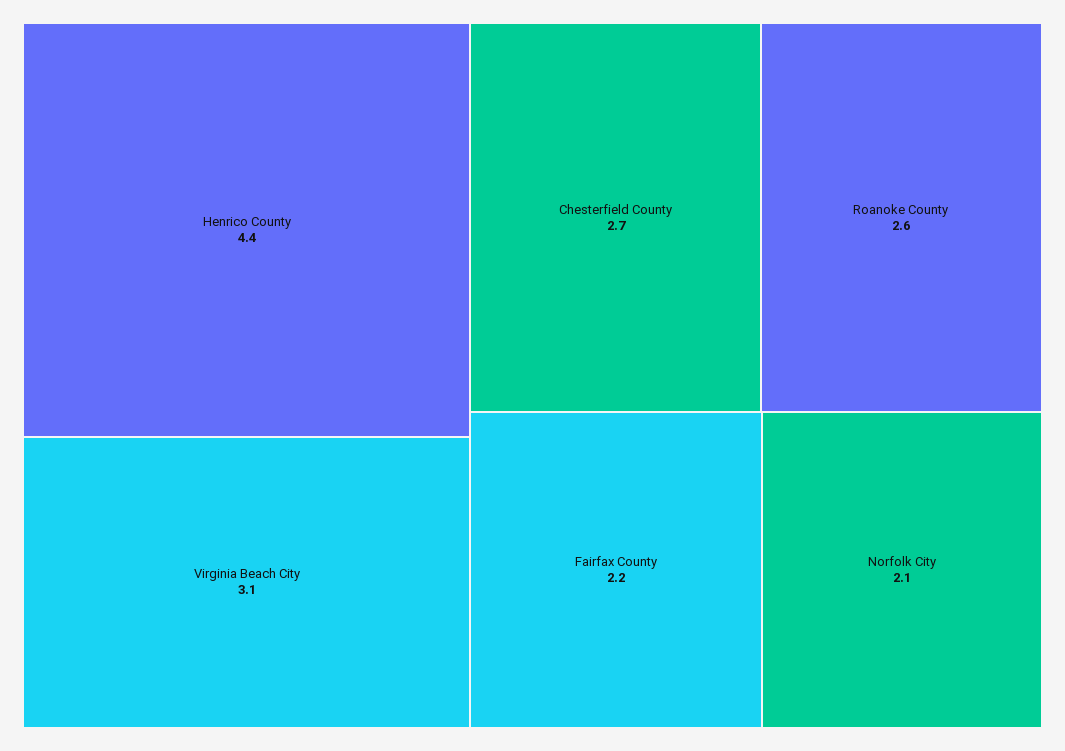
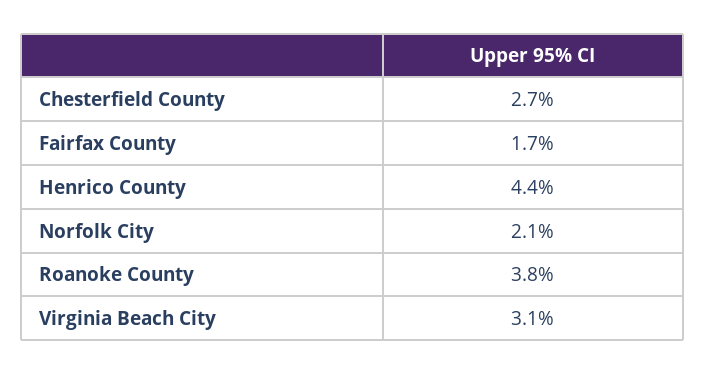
Roanoke County: 2.6 -> 3.8
Fairfax County: 2.2 -> 1.7

